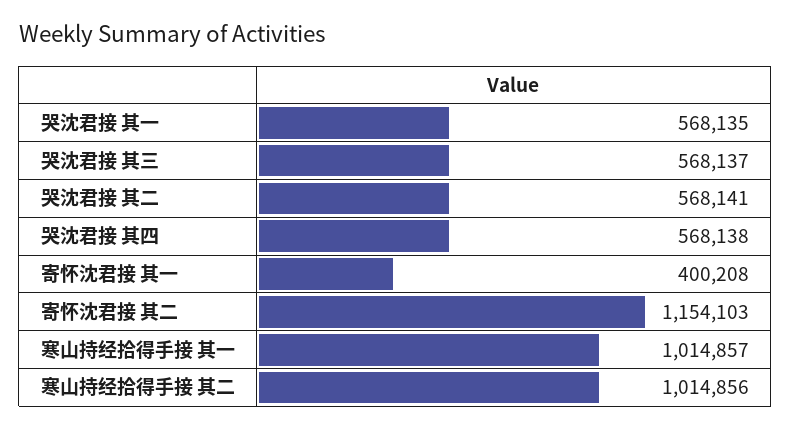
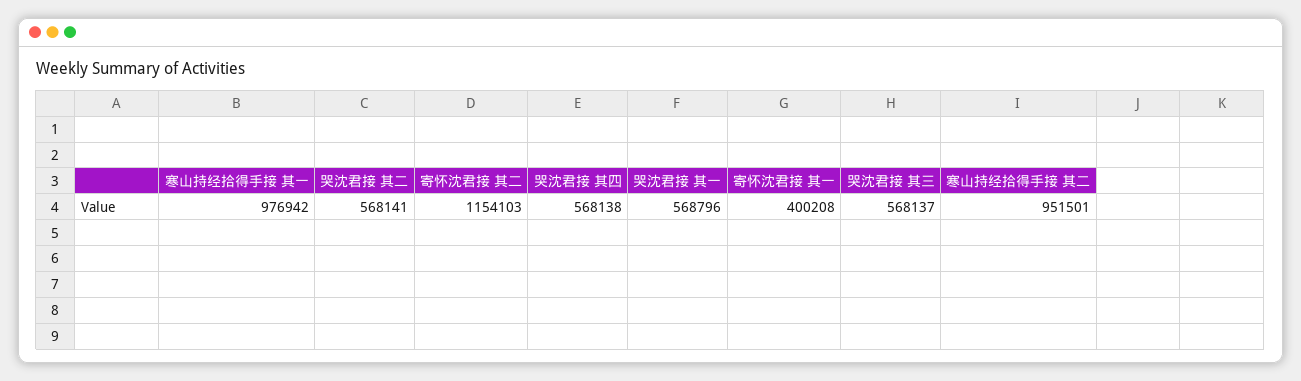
哭沈君接 其一: 568135 -> 568796
寒山持经拾得手接 其一: 1014857 -> 976942
寒山持经拾得手接 其二: 1014856 -> 951501

